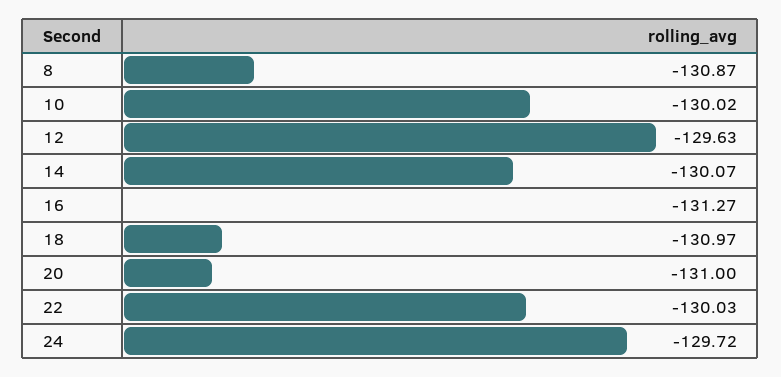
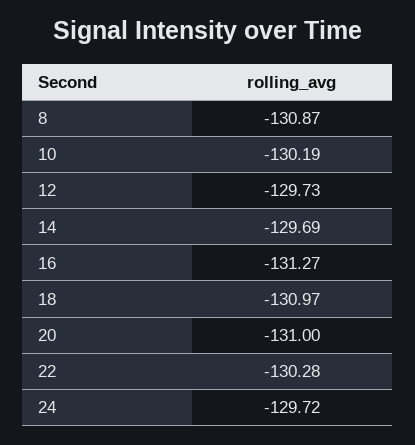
10: -130.02 -> -130.19
12: -129.63 -> -129.73
14: -130.07 -> -129.69
22: -130.03 -> -130.28

